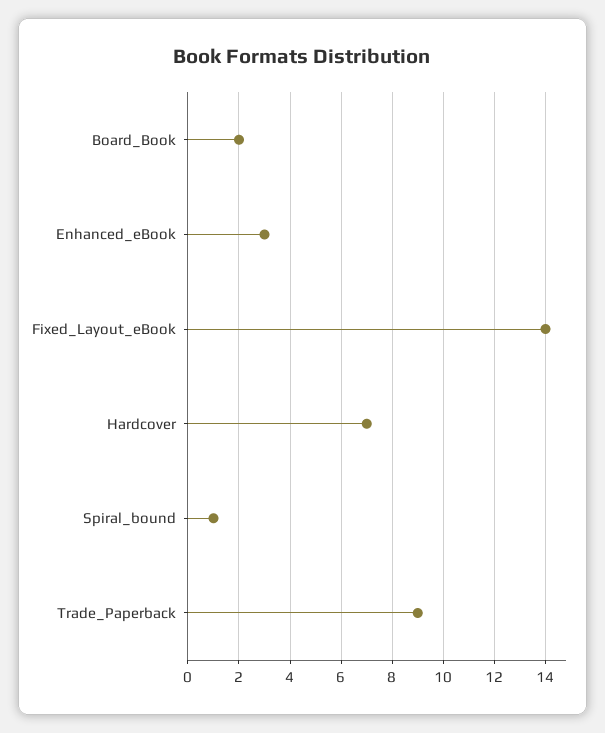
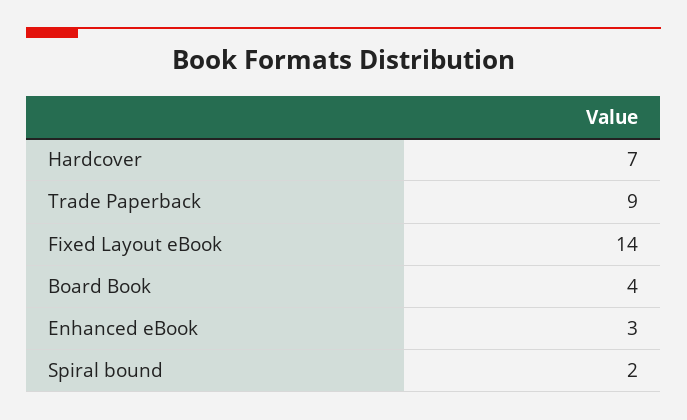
Board_Book: 2 -> 4
Spiral_bound: 1 -> 2

